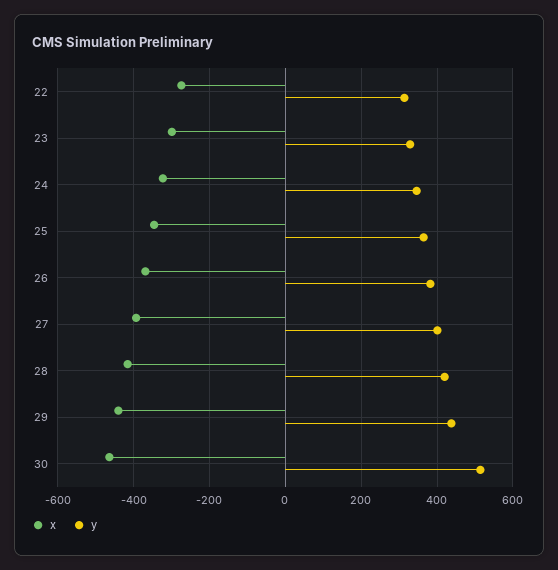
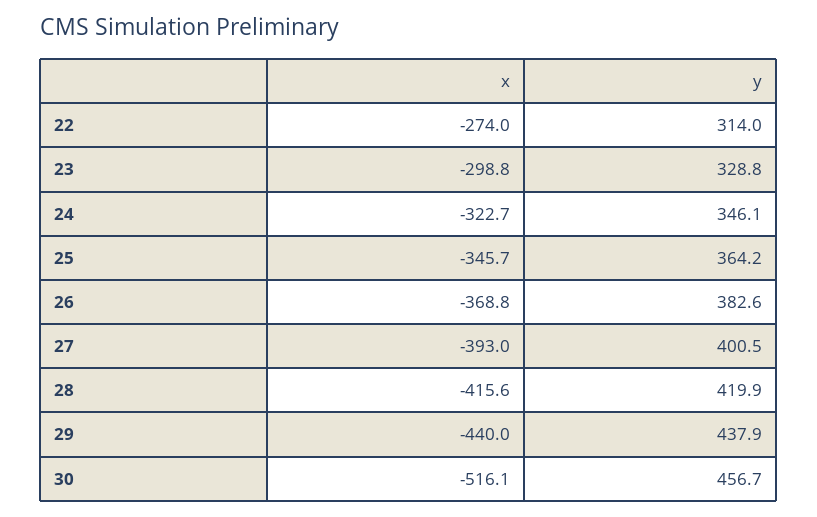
x, 30: -460 -> -516.1
y, 30: 520 -> 456.7

